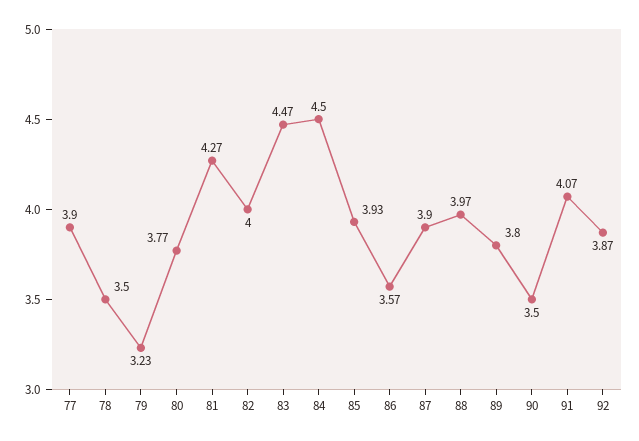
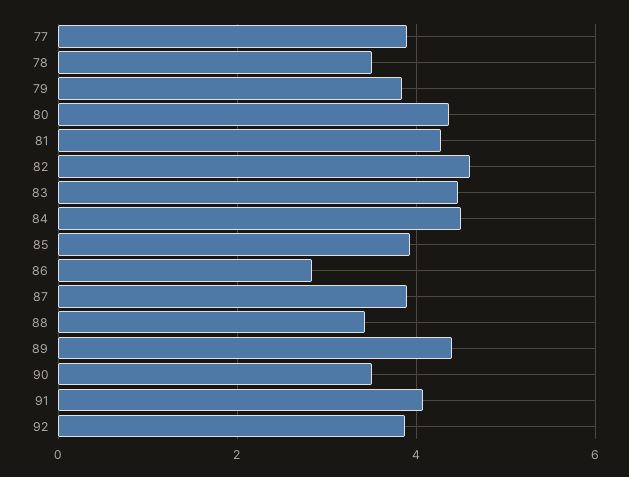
79: 3.23 -> 3.8
80: 3.77 -> 4.4
82: 4 -> 4.6
86: 3.57 -> 2.8
88: 3.97 -> 3.4
89: 3.8 -> 4.4

